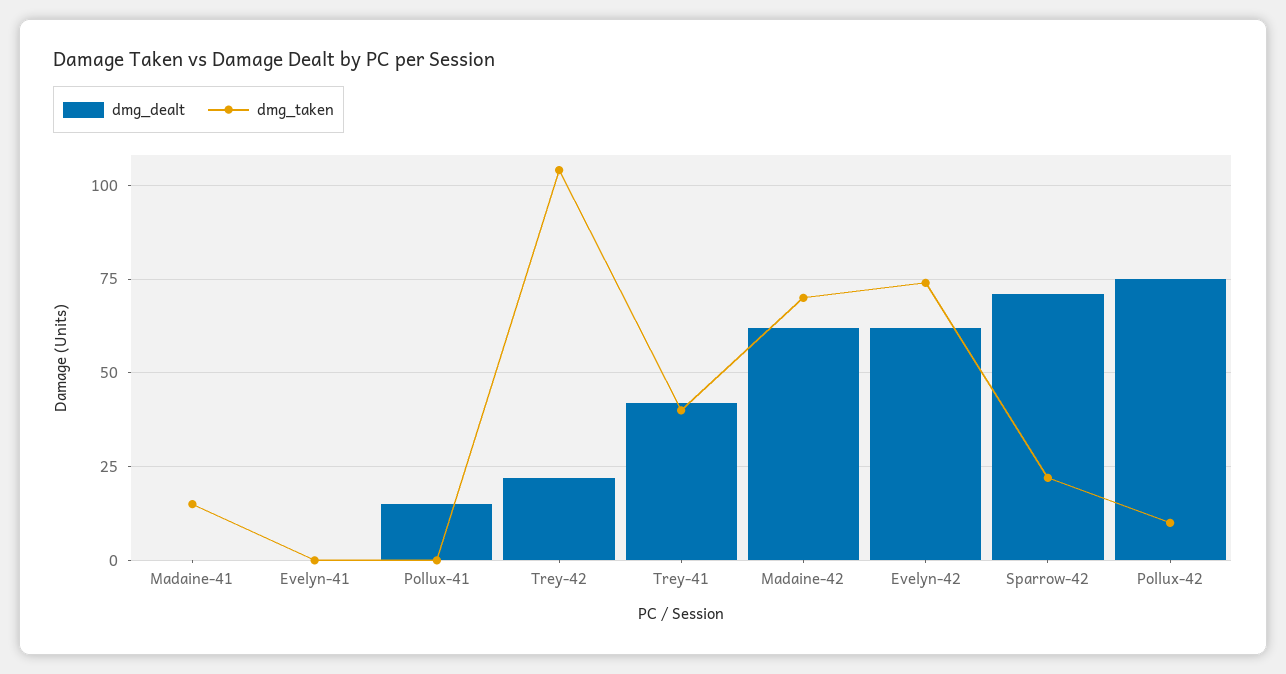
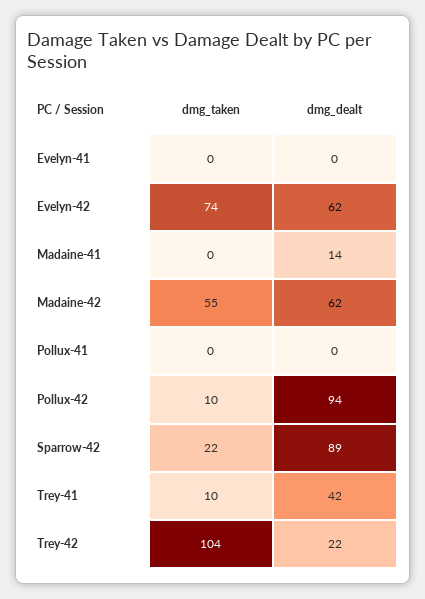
dmg_dealt, Madaine-41: 0 -> 14
dmg_taken, Madaine-41: 15 -> 0
dmg_dealt, Pollux-41: 15 -> 0
dmg_taken, Trey-41: 40 -> 10
dmg_taken, Madaine-42: 70 -> 55
dmg_dealt, Sparrow-42: 70 -> 89
dmg_dealt, Pollux-42: 75 -> 94

